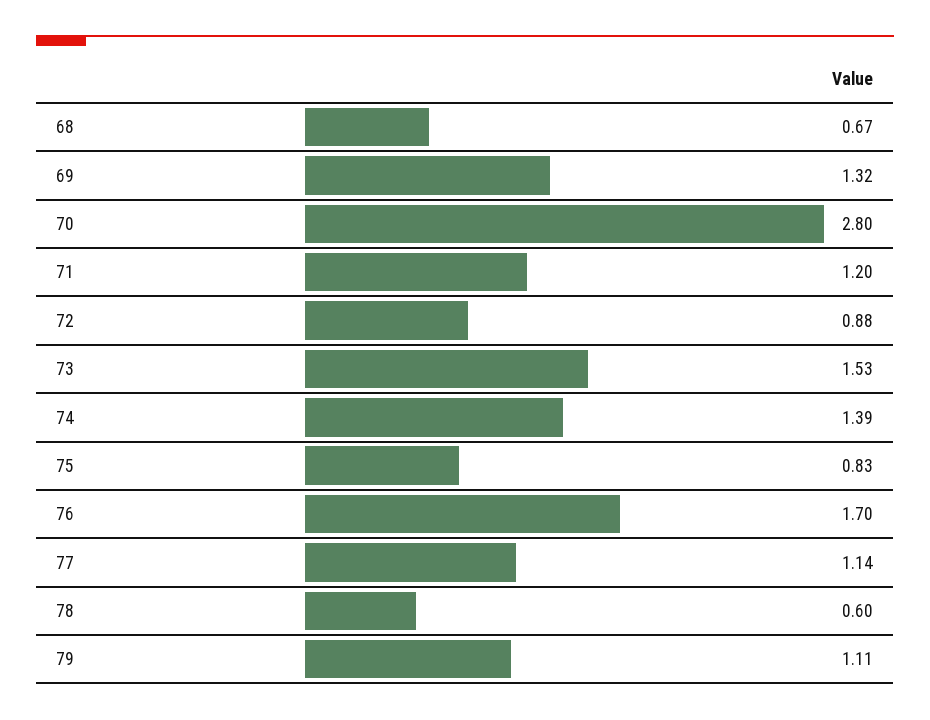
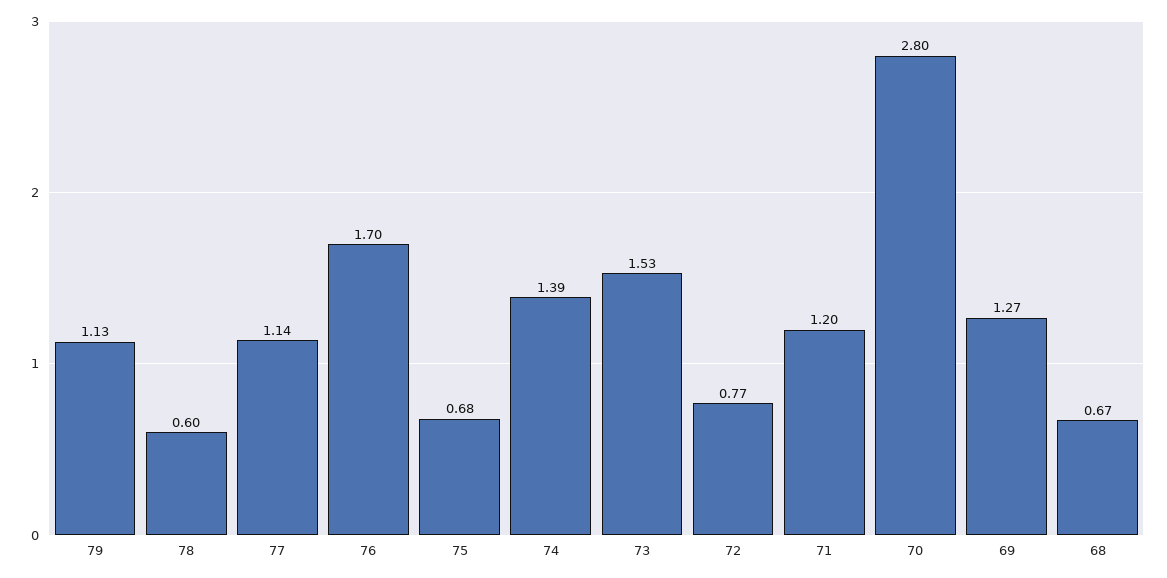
69: 1.32 -> 1.27
72: 0.88 -> 0.77
75: 0.83 -> 0.68
79: 1.11 -> 1.13

